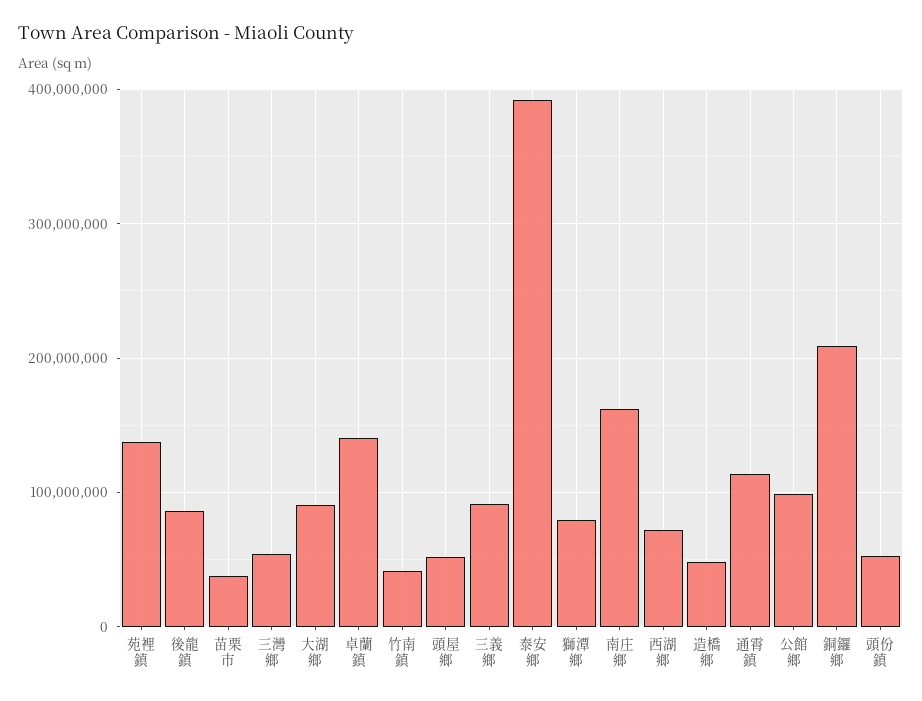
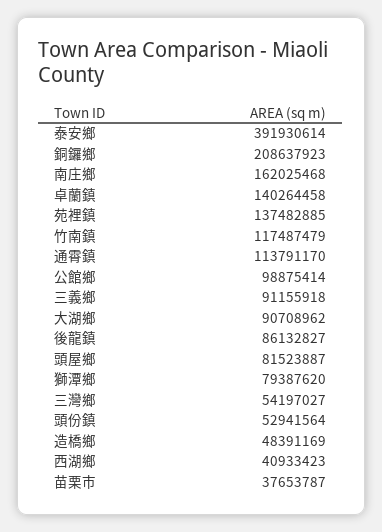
竹南鎮: 40000000 -> 117487479
頭屋鄉: 50000000 -> 81523887
西湖鄉: 70000000 -> 40933423

